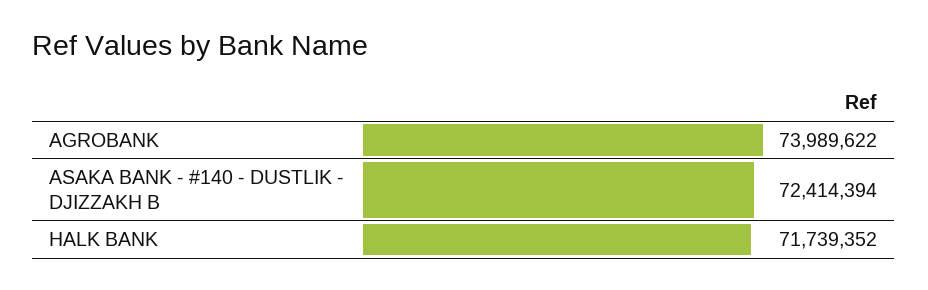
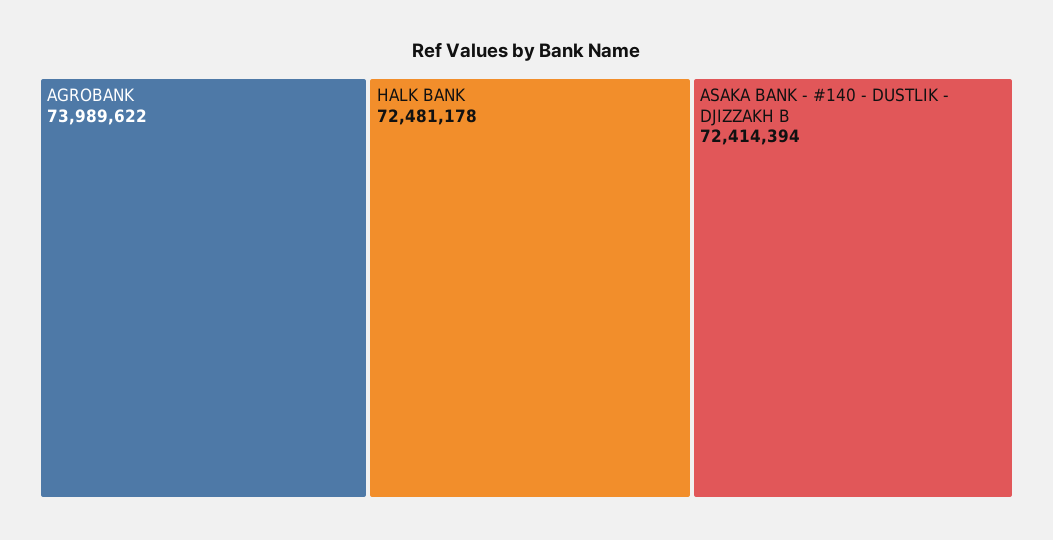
HALK BANK: 71739352 -> 72481178

